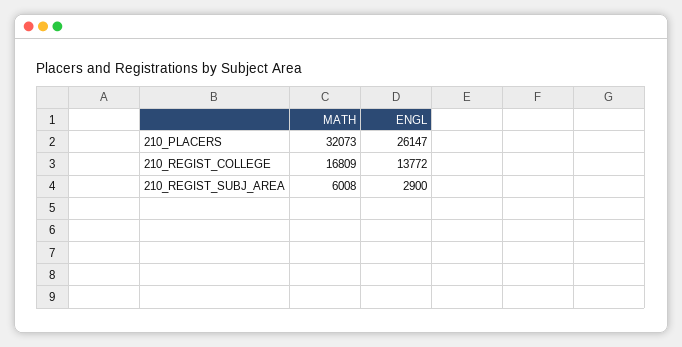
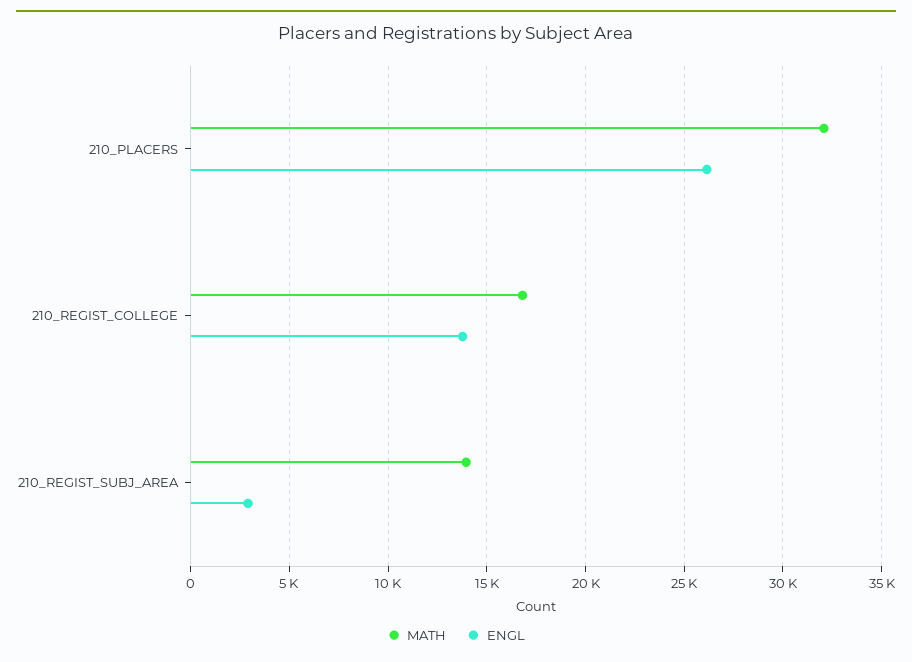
MATH, 210_REGIST_SUBJ_AREA: 6008 -> 14000

